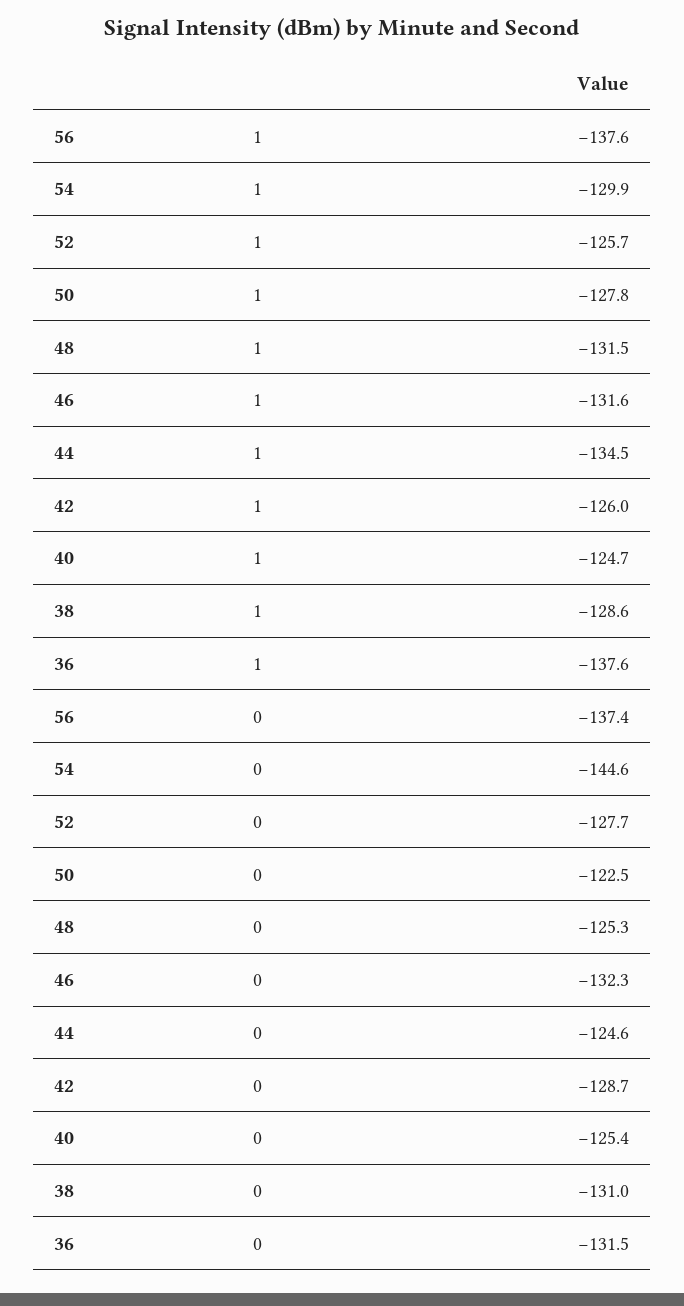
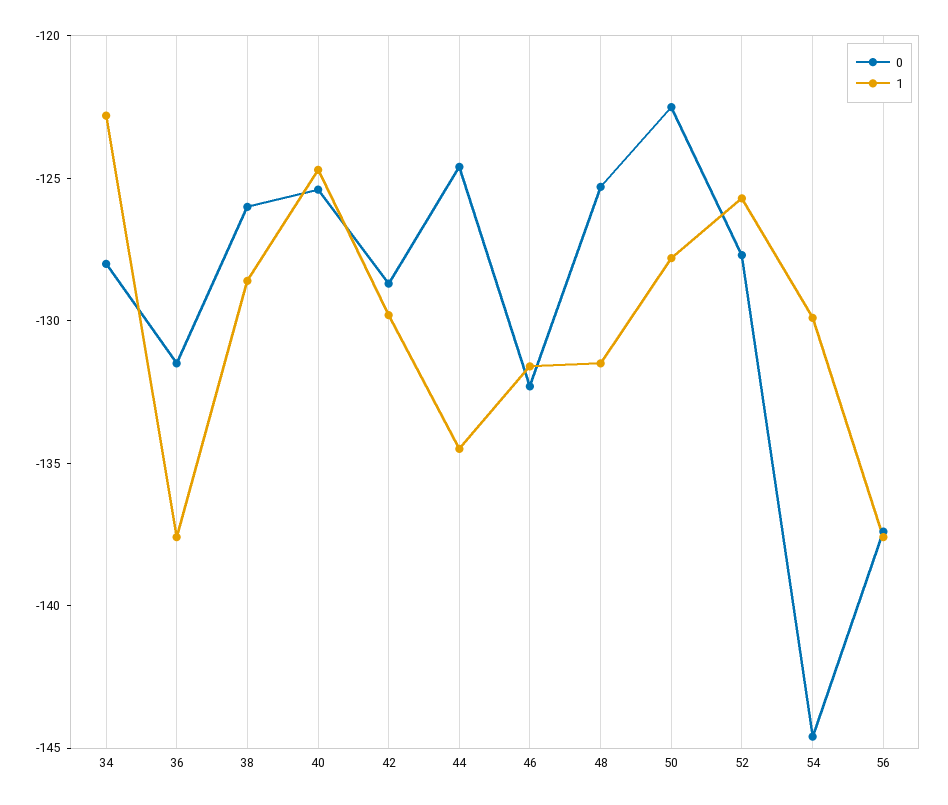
1, 42: -126 -> -130
0, 38: -131 -> -126
0, 34: none -> -128
1, 34: none -> -123

